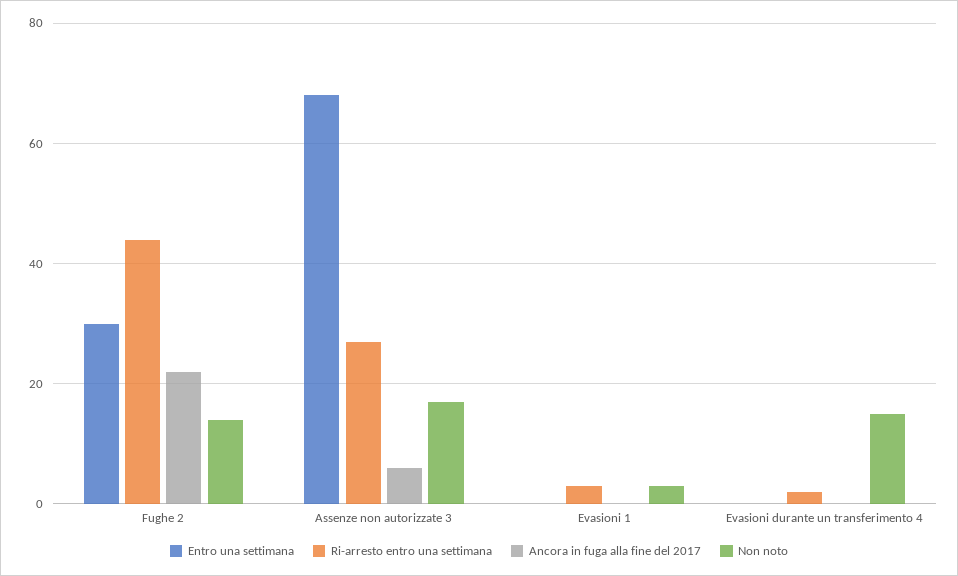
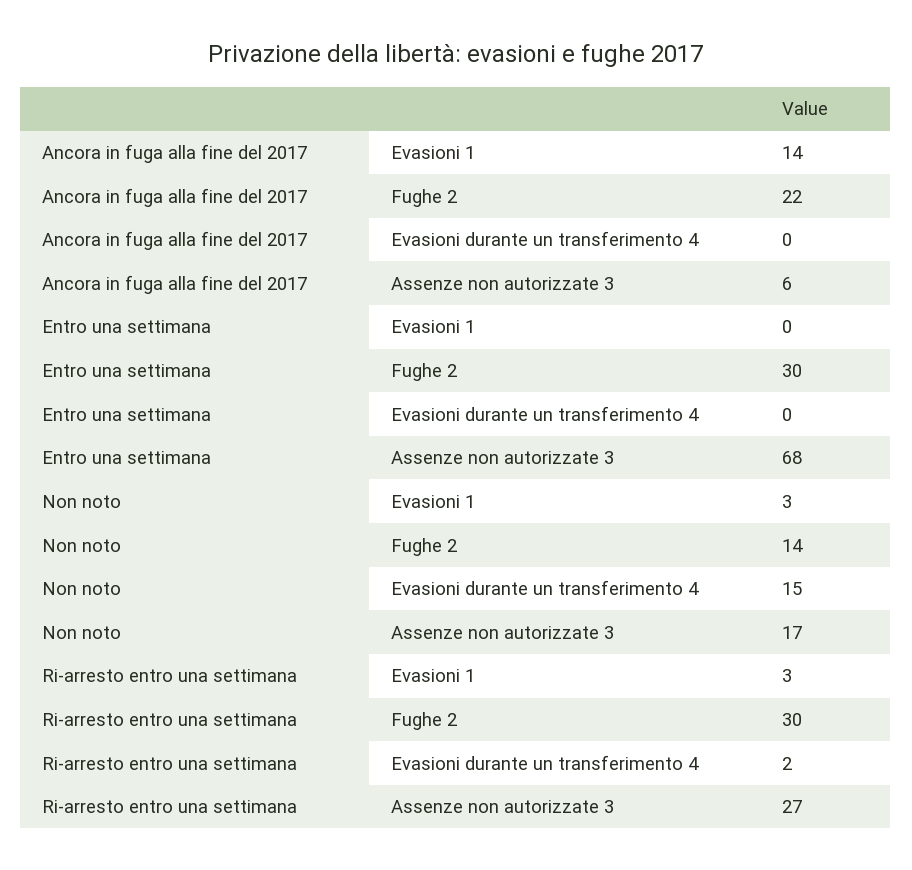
Ri-arresto entro una settimana, Fughe 2: 45 -> 30
Ancora in fuga alla fine del 2017, Evasioni 1: 0 -> 14

